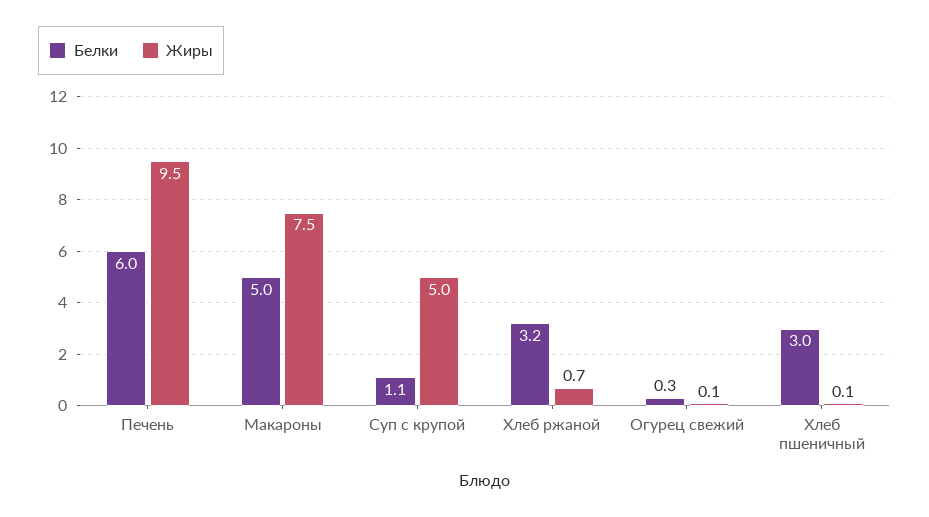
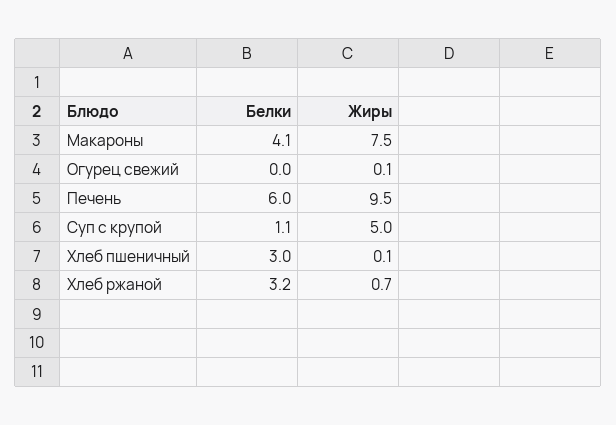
Белки, Макароны: 5 -> 4.1
Белки, Огурец свежий: 0.3 -> 0

